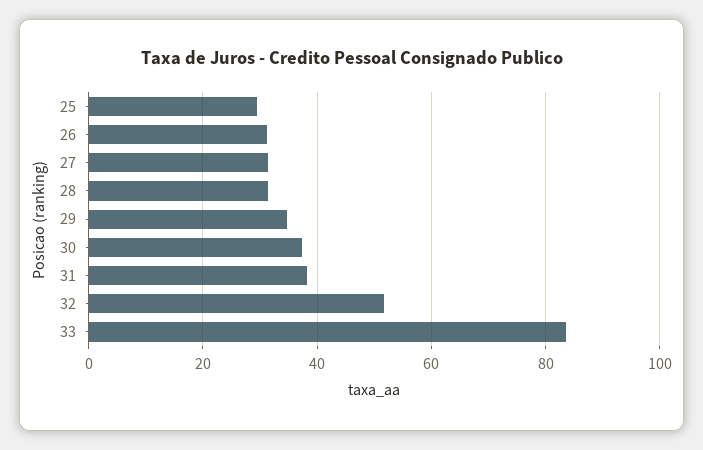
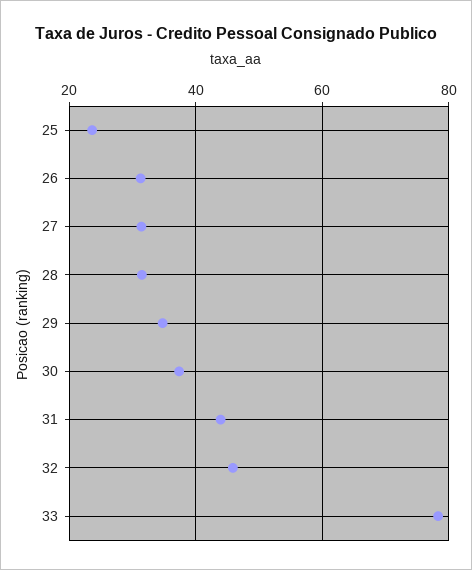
25: 30 -> 24
31: 38 -> 44
32: 52 -> 46
33: 84 -> 78

